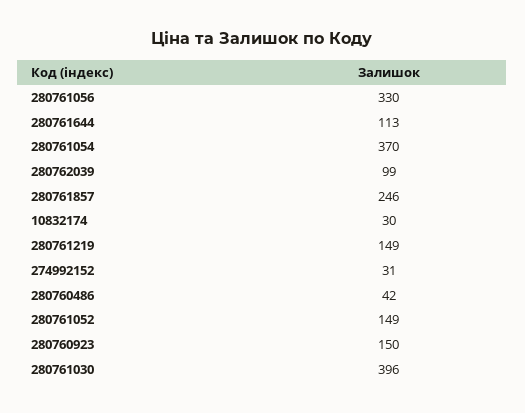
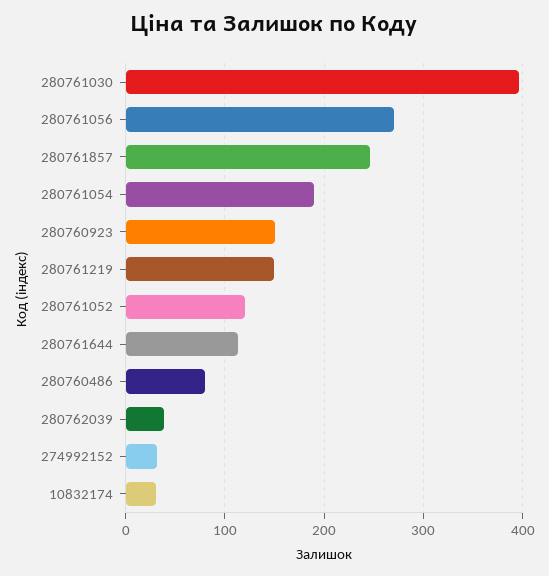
280761056: 330 -> 270
280761054: 370 -> 190
280762039: 99 -> 40
280760486: 42 -> 80
280761052: 149 -> 120

